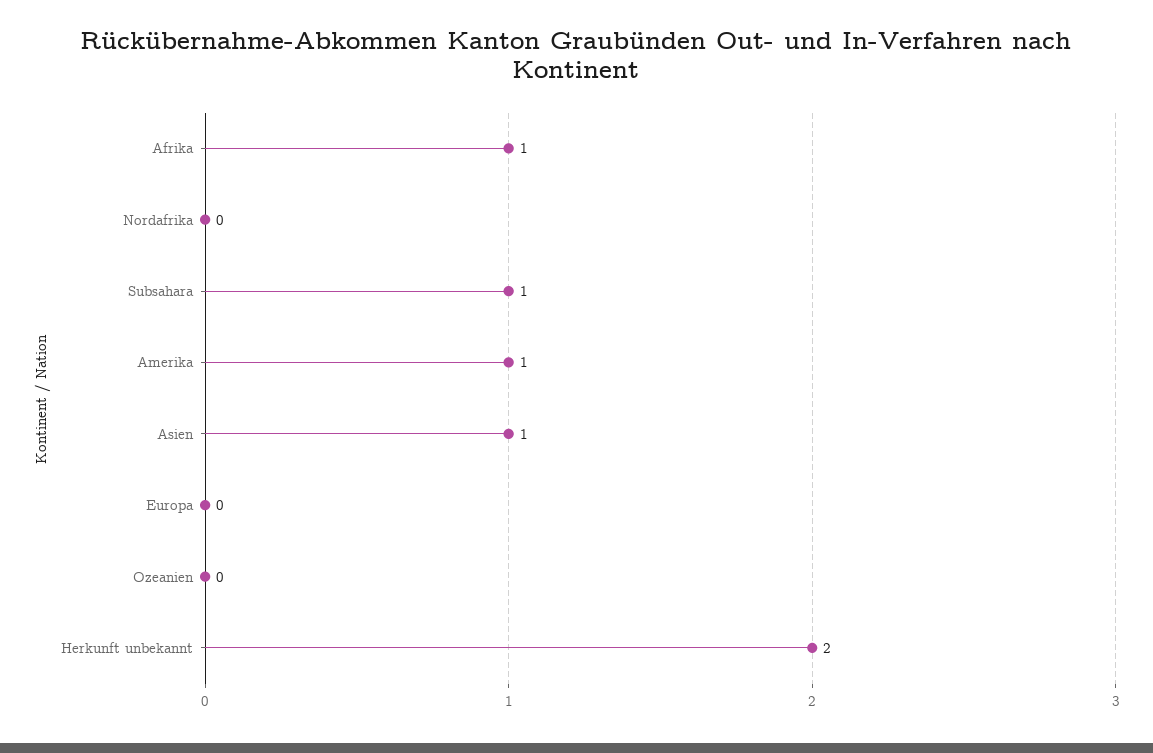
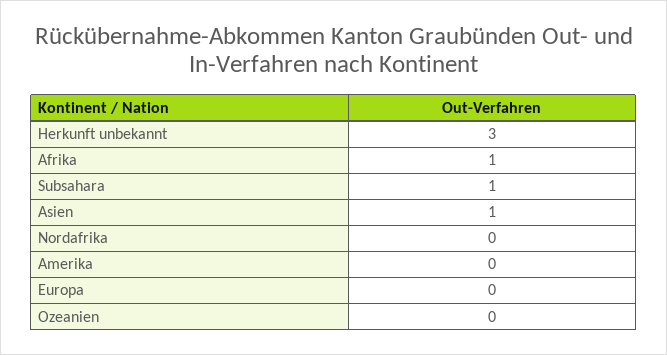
Amerika: 1 -> 0
Herkunft unbekannt: 2 -> 3

